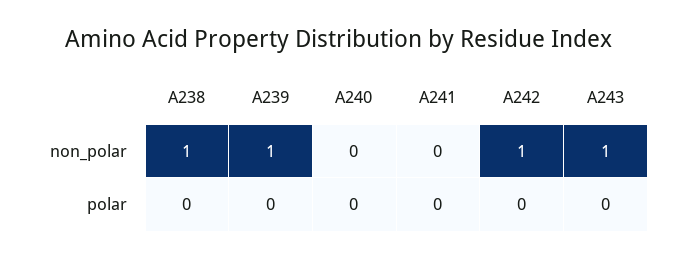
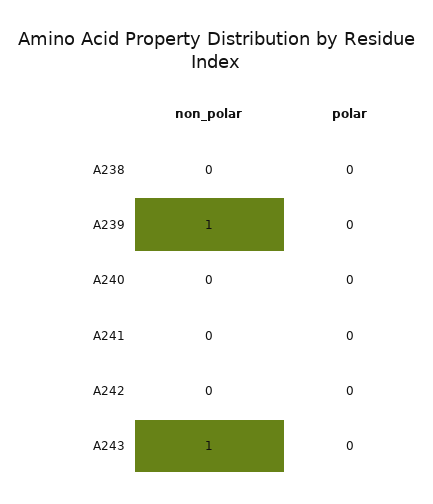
A238, non_polar: 1 -> 0
A242, non_polar: 1 -> 0

